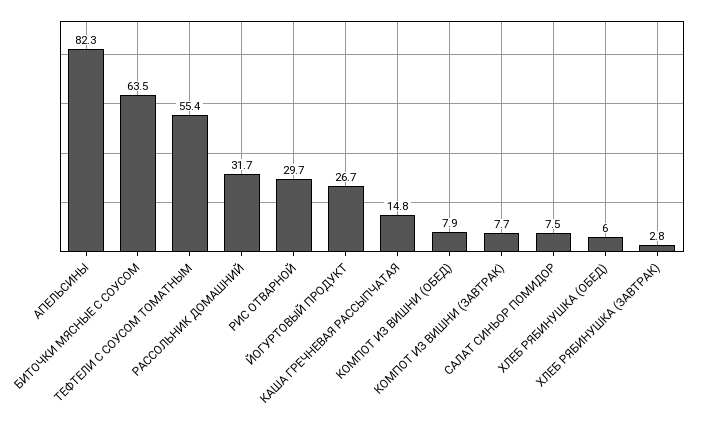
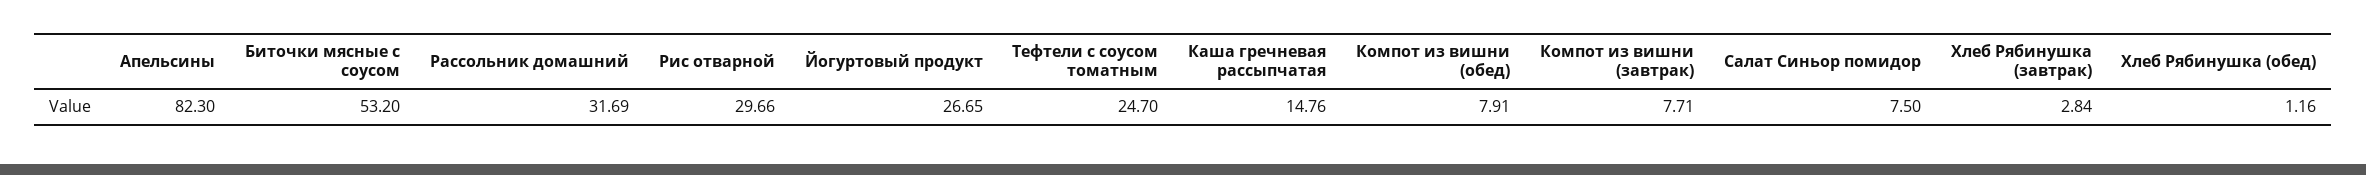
БИТОЧКИ МЯСНЫЕ С СОУСОМ: 63.5 -> 53.2
ТЕФТЕЛИ С СОУСОМ ТОМАТНЫМ: 55.4 -> 24.7
ХЛЕБ РЯБИНУШКА (ОБЕД): 6 -> 1.16

